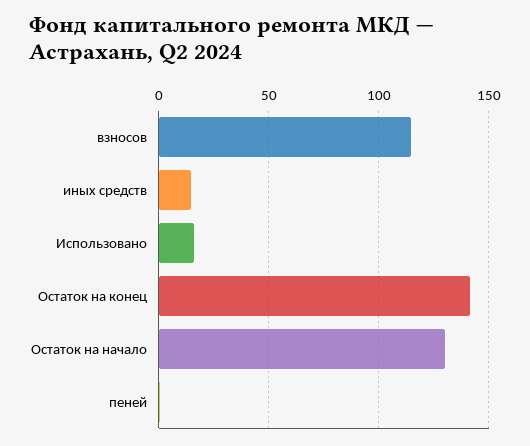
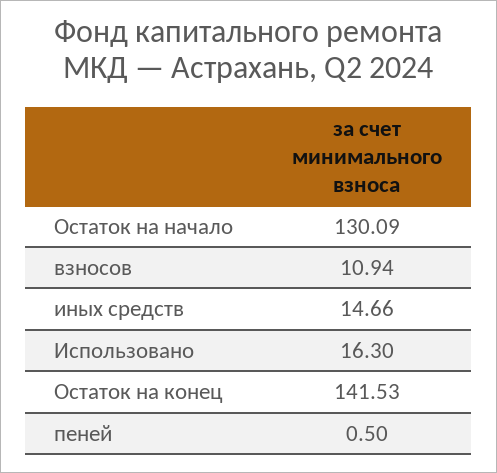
взносов: 115 -> 10.94

